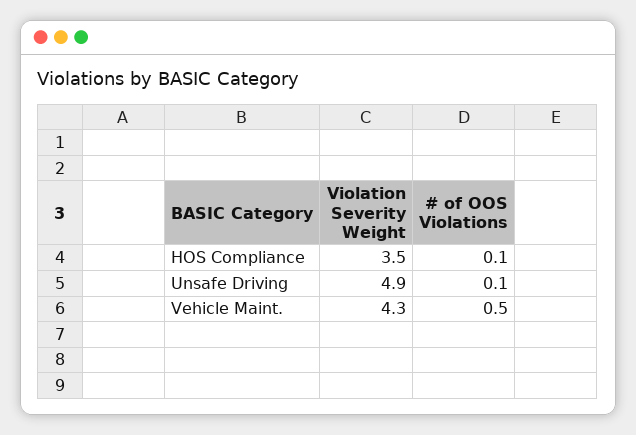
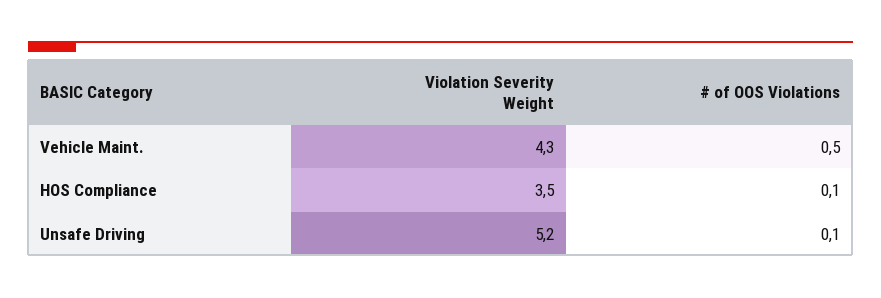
Violation Severity Weight, Unsafe Driving: 4.9 -> 5.2

